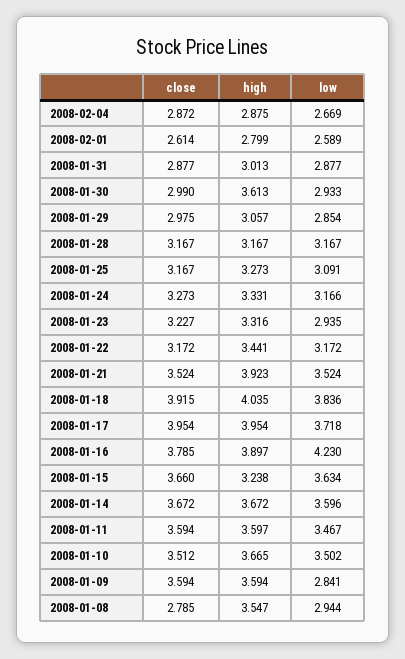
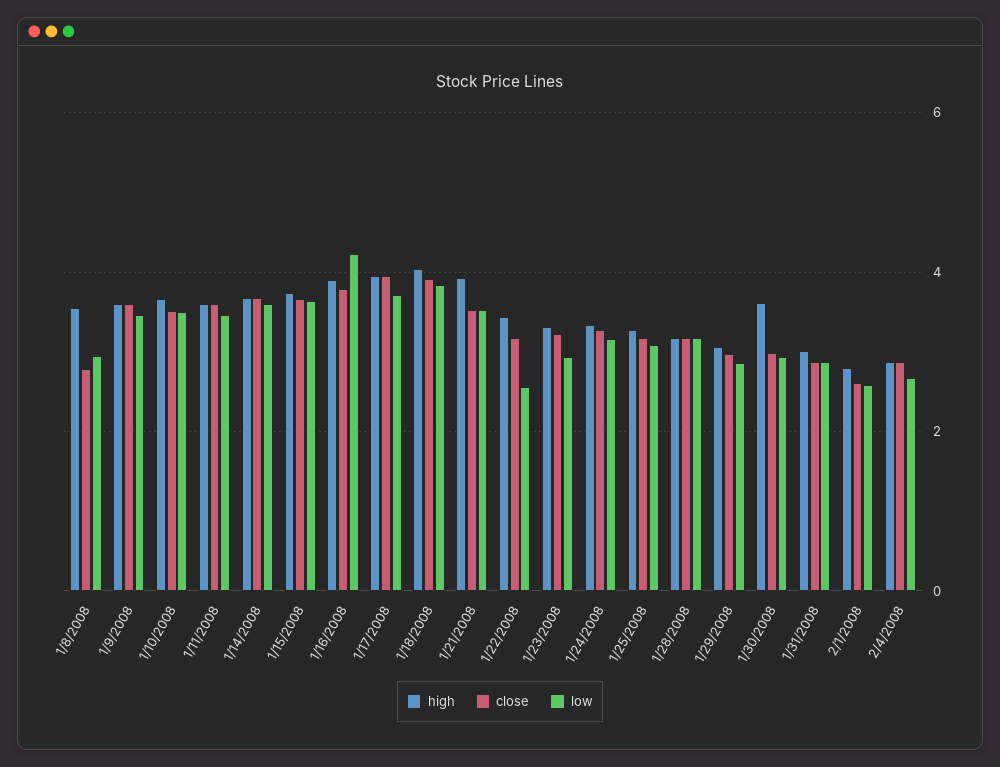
low, 2008-01-22: 3.172 -> 2.6
high, 2008-01-15: 3.238 -> 3.8
low, 2008-01-09: 2.841 -> 3.4

